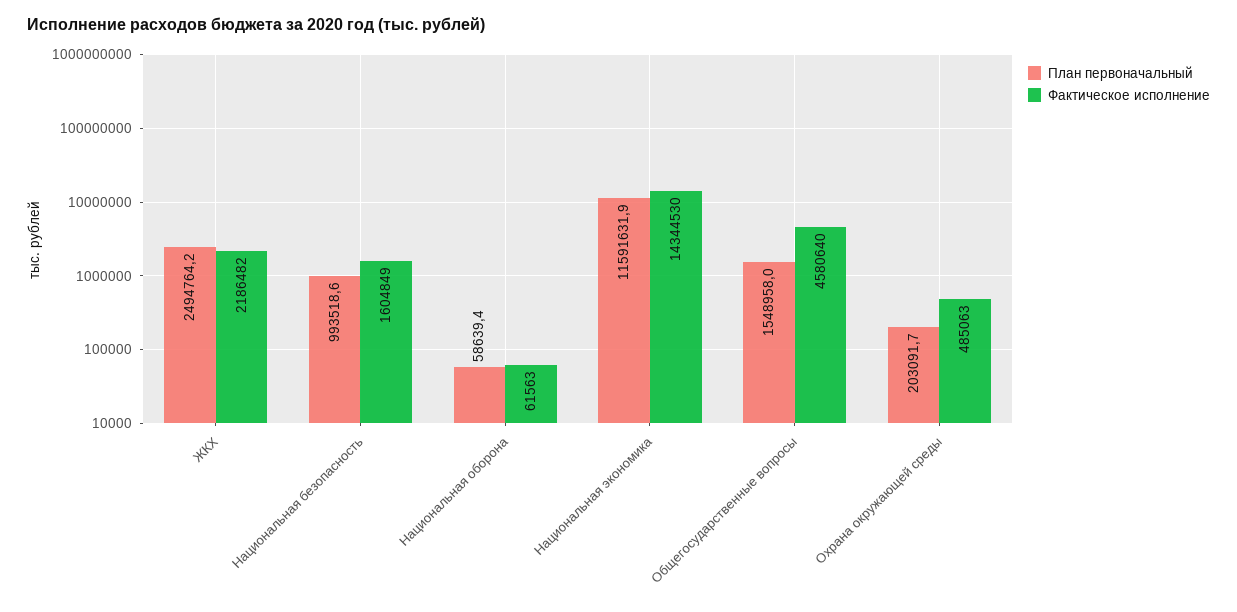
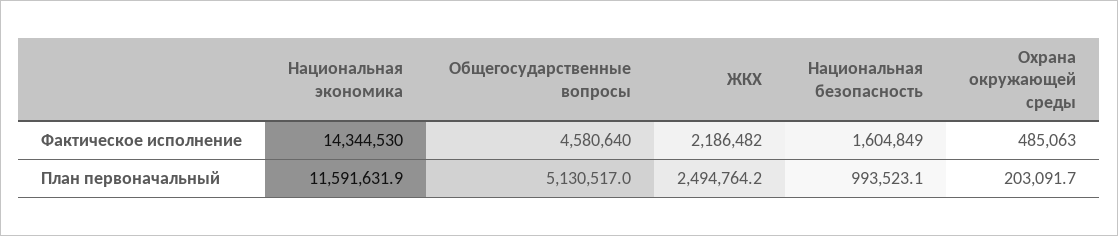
План первоначальный, Национальная безопасность: 993518.6 -> 993523.1
План первоначальный, Национальная оборона: 58639.4 -> none
Фактическое исполнение, Национальная оборона: 61563 -> none
План первоначальный, Общегосударственные вопросы: 1548958 -> 5130517

